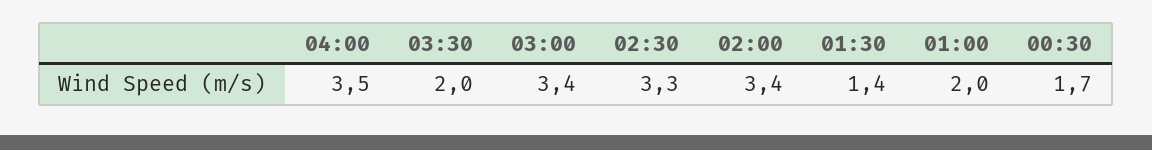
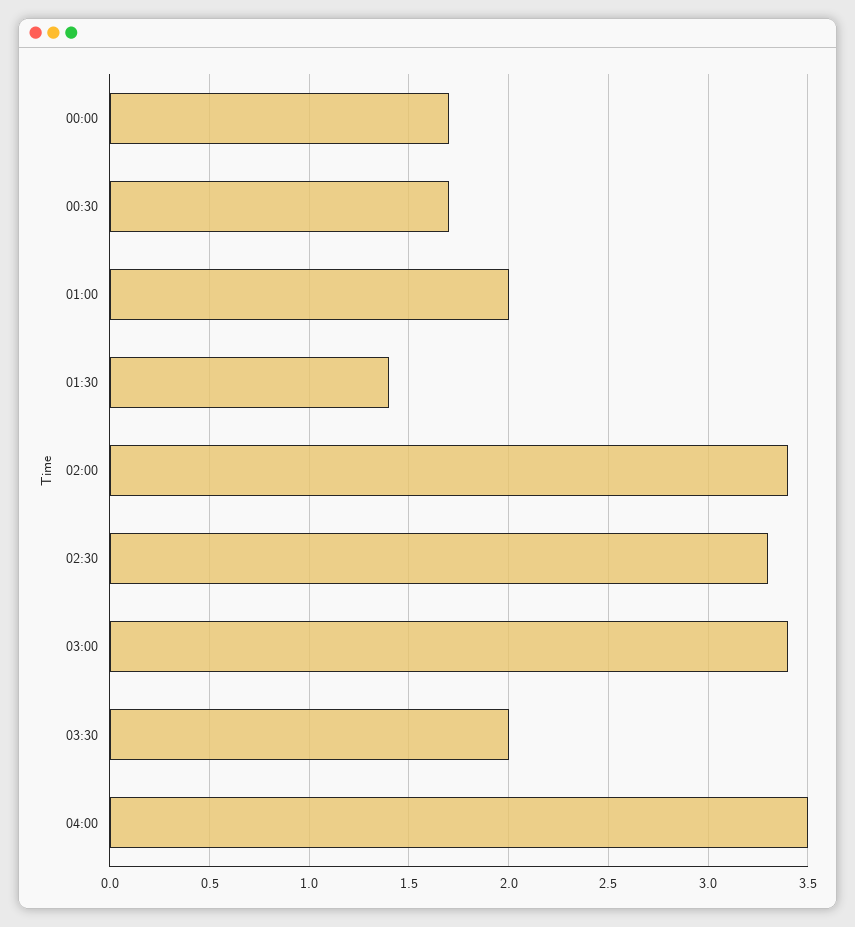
00:00: none -> 1.7

